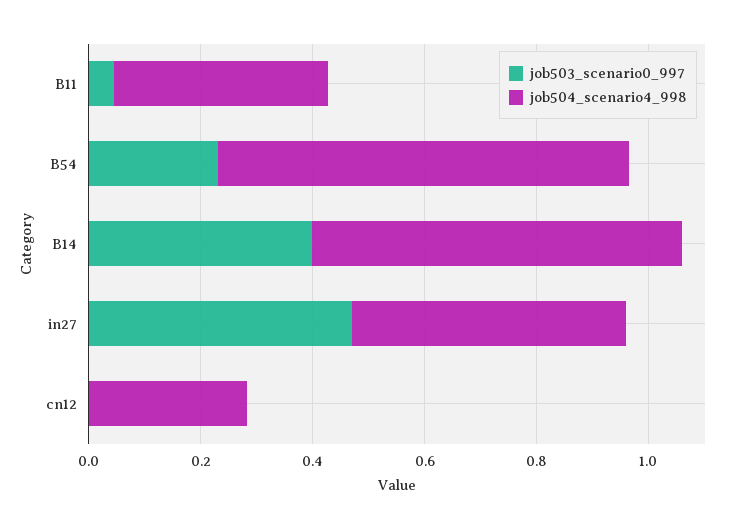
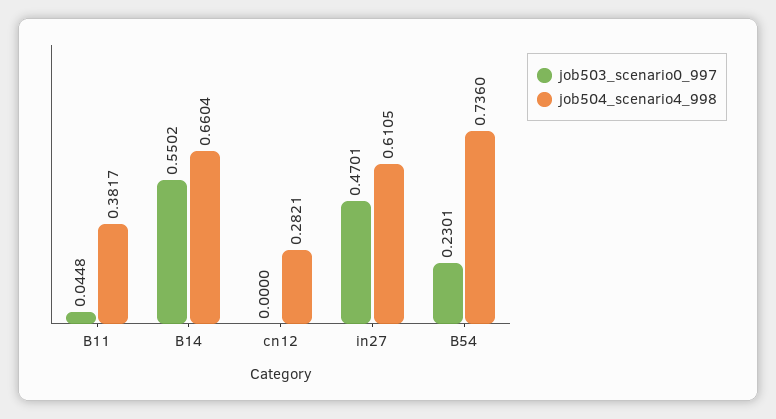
job503_scenario0_997, B14: 0.4 -> 0.5502
job504_scenario4_998, in27: 0.5 -> 0.6105

